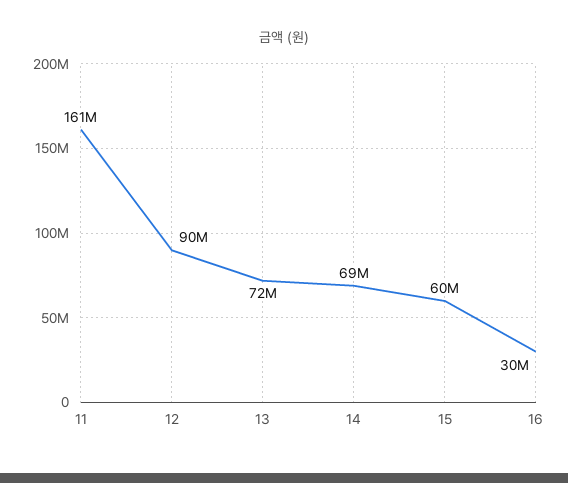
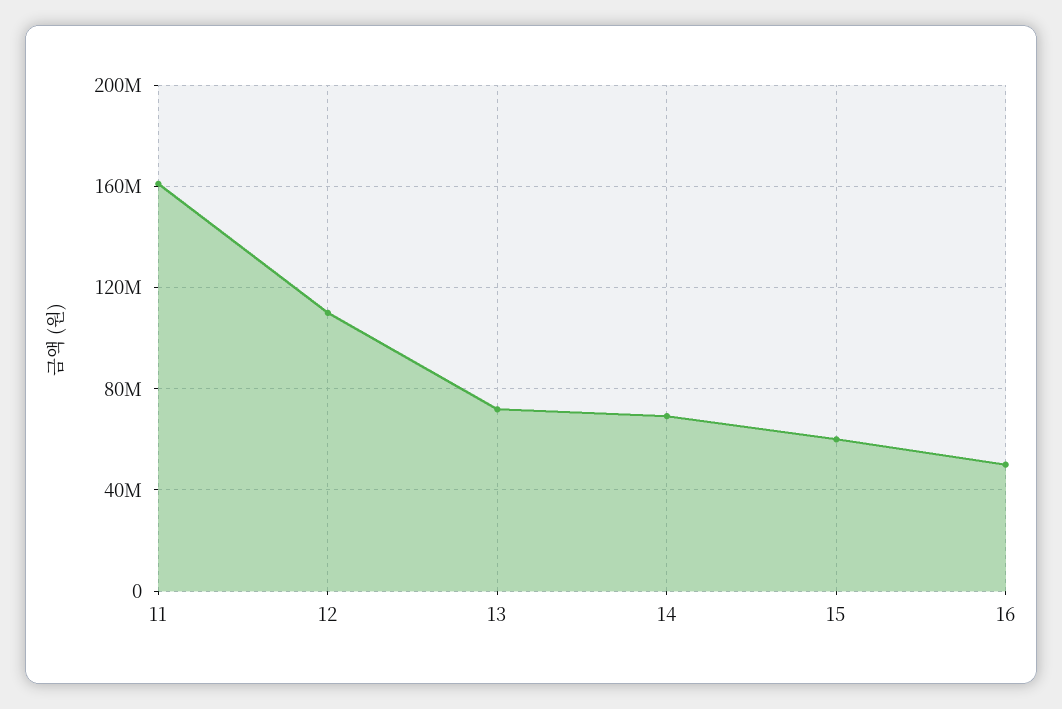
12: 90000000 -> 110000000
16: 30000000 -> 50000000

